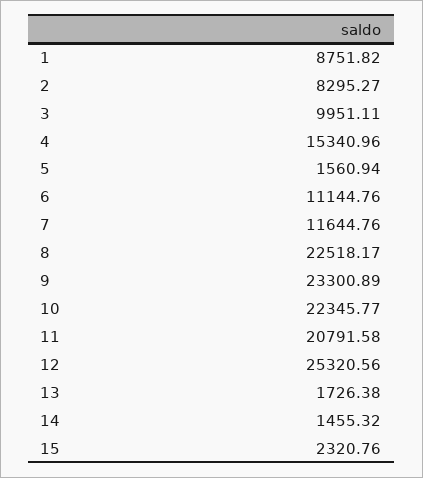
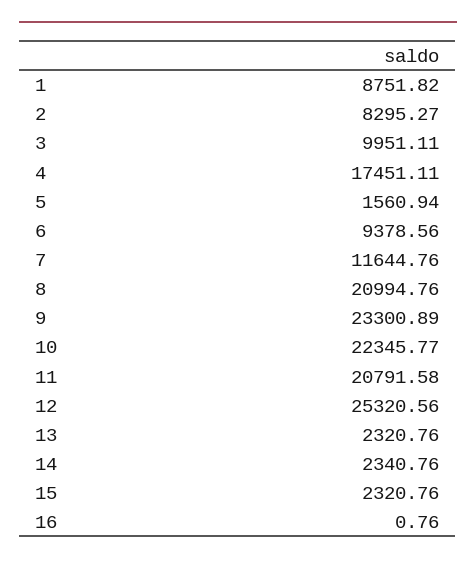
4: 15340.96 -> 17451.11
6: 11144.76 -> 9378.56
8: 22518.17 -> 20994.76
13: 1726.38 -> 2320.76
14: 1455.32 -> 2340.76
16: none -> 0.76

